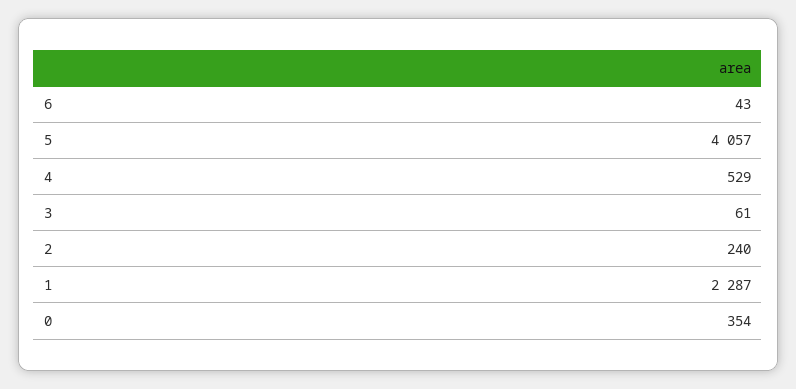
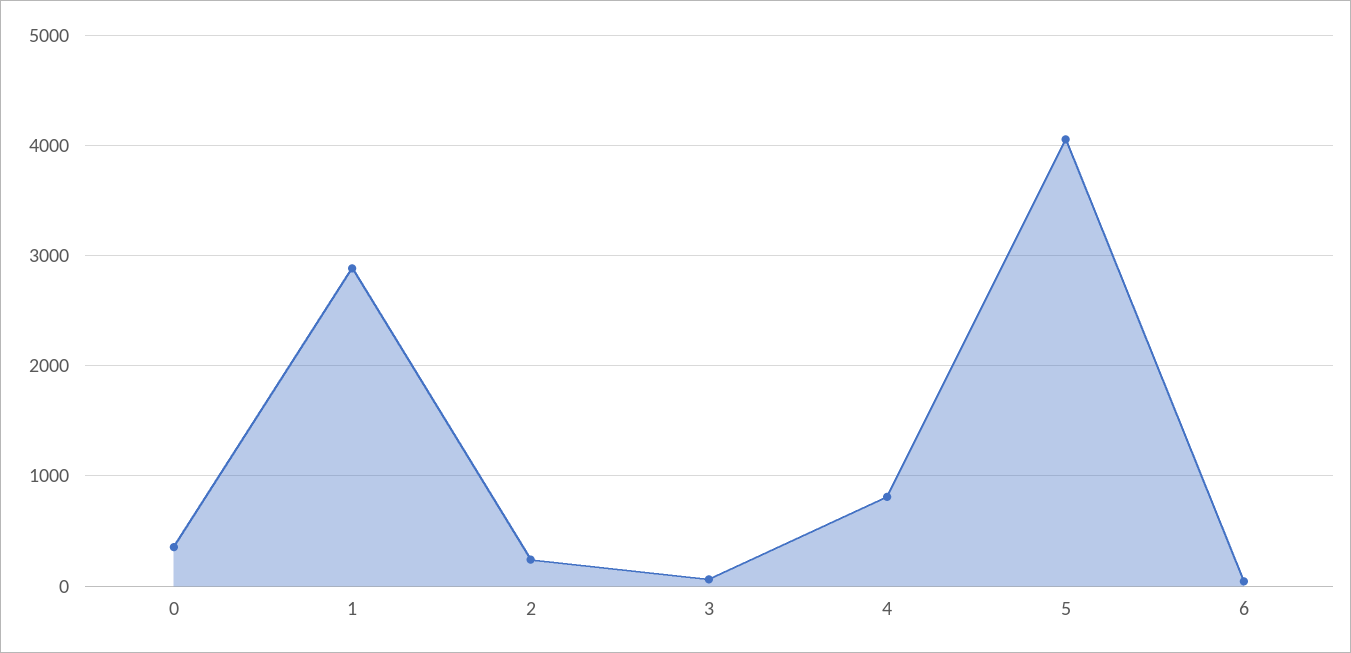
4: 529 -> 800
1: 2287 -> 2900

